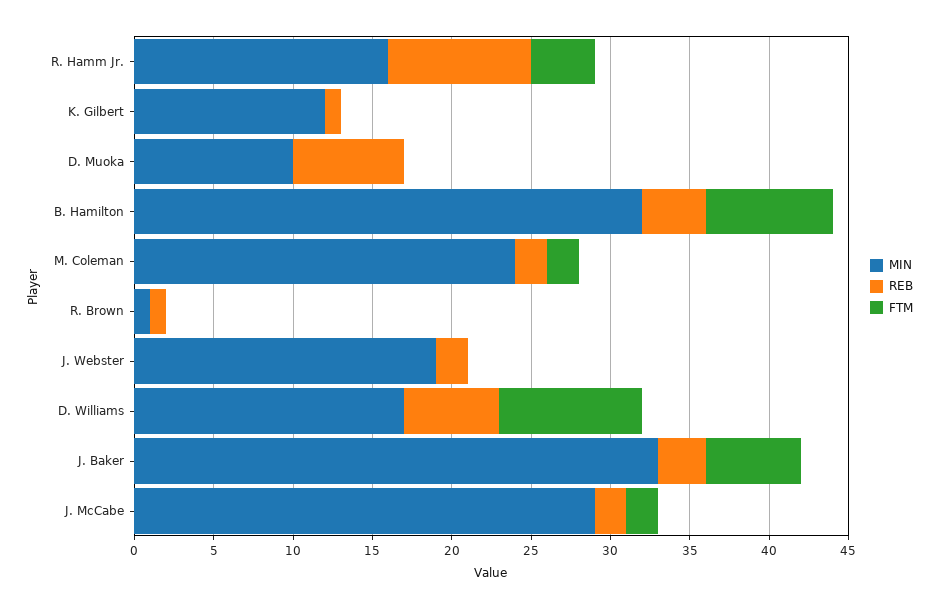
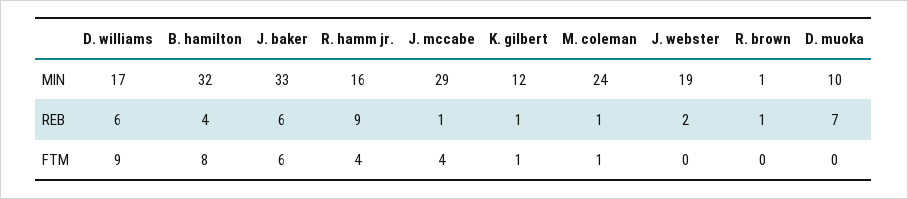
FTM, K. Gilbert: 0 -> 1
REB, M. Coleman: 2 -> 1
FTM, M. Coleman: 2 -> 1
REB, J. Baker: 3 -> 6
REB, J. McCabe: 2 -> 1
FTM, J. McCabe: 2 -> 4

